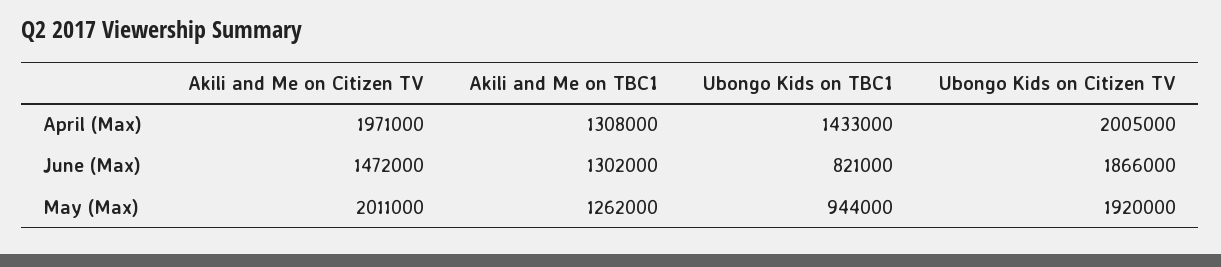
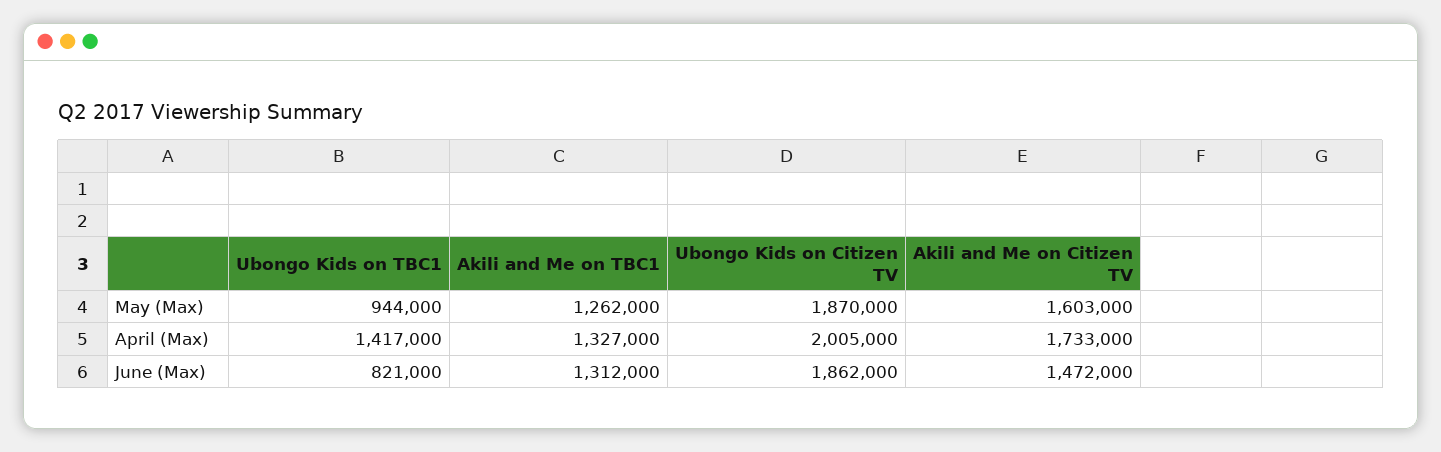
Akili and Me on Citizen TV, April (Max): 1971000 -> 1733000
Akili and Me on TBC1, April (Max): 1308000 -> 1327000
Ubongo Kids on TBC1, April (Max): 1433000 -> 1417000
Akili and Me on TBC1, June (Max): 1302000 -> 1312000
Ubongo Kids on Citizen TV, June (Max): 1866000 -> 1862000
Akili and Me on Citizen TV, May (Max): 2011000 -> 1603000
Ubongo Kids on Citizen TV, May (Max): 1920000 -> 1870000

